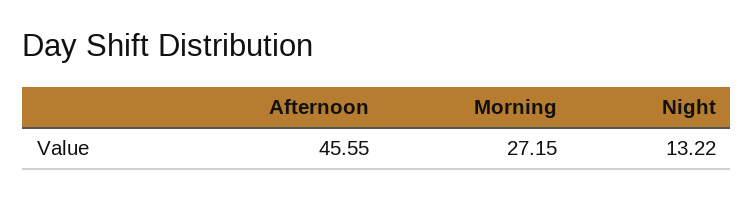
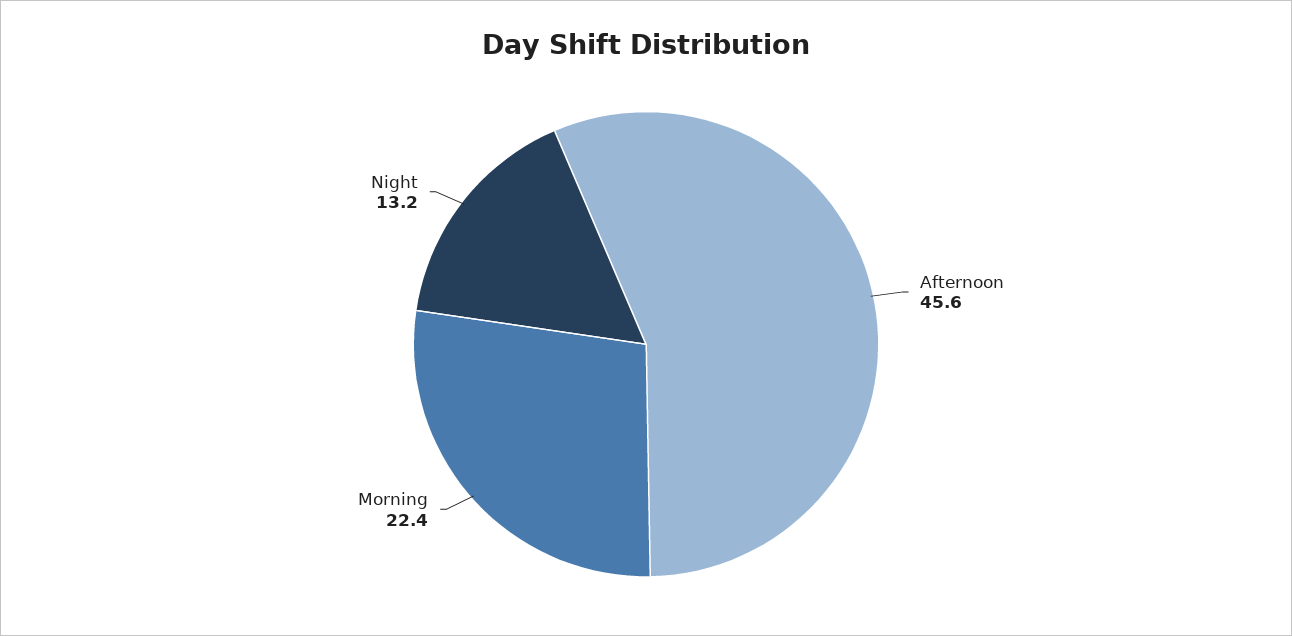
Morning: 27.15 -> 22.4

